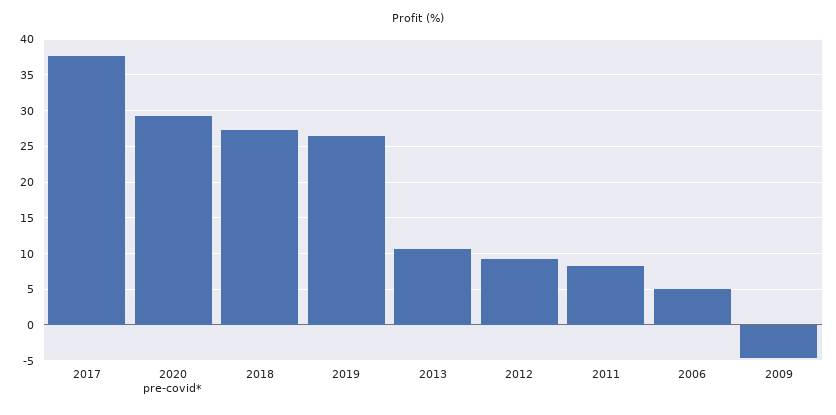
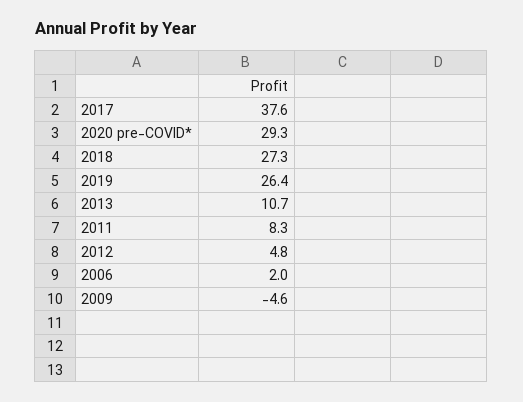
2012: 9 -> 4.8
2006: 5 -> 2

